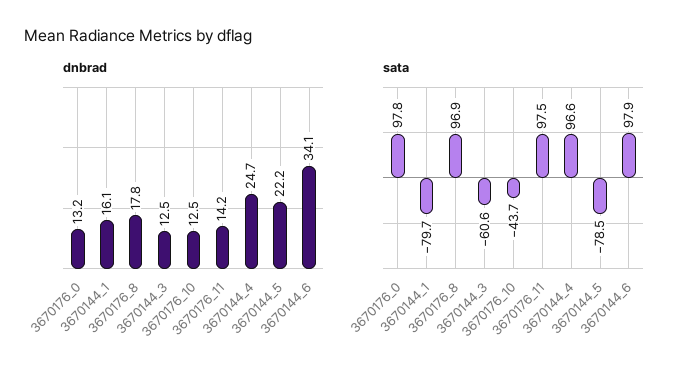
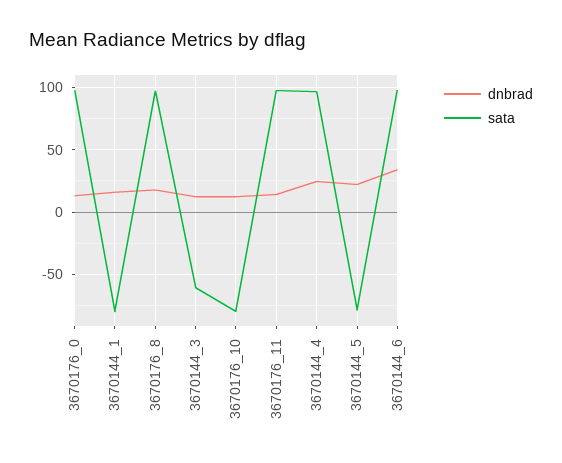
sata, 3670176_10: -43.7 -> -80

